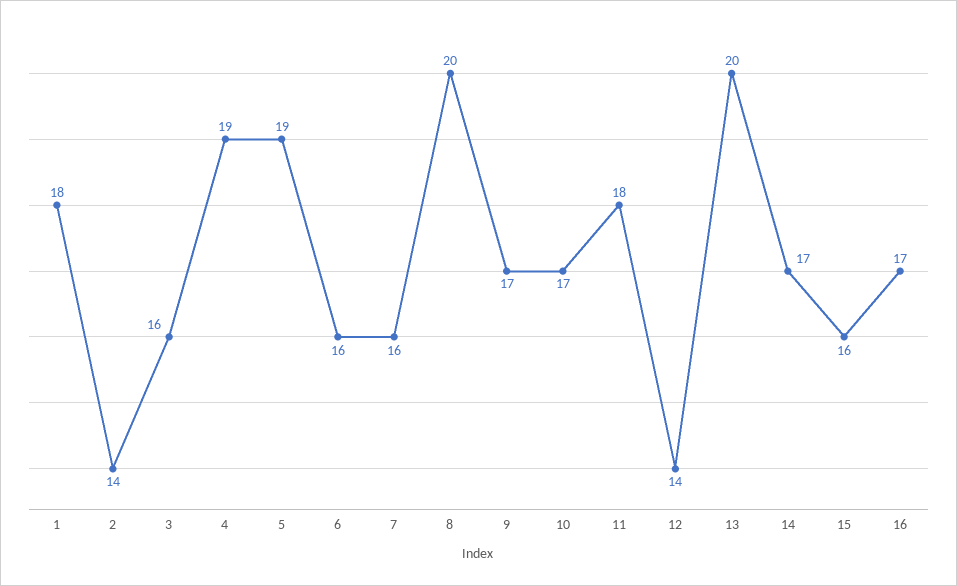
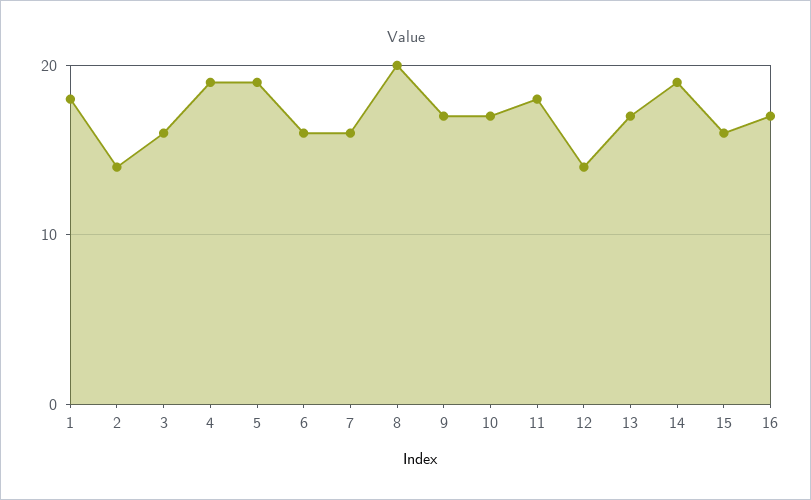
13: 20 -> 17
14: 17 -> 19

